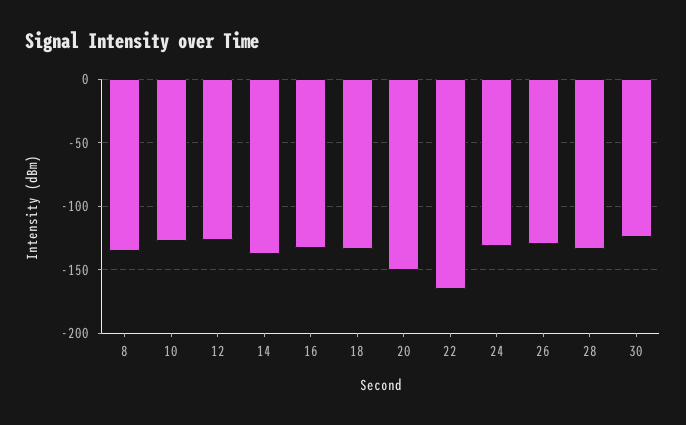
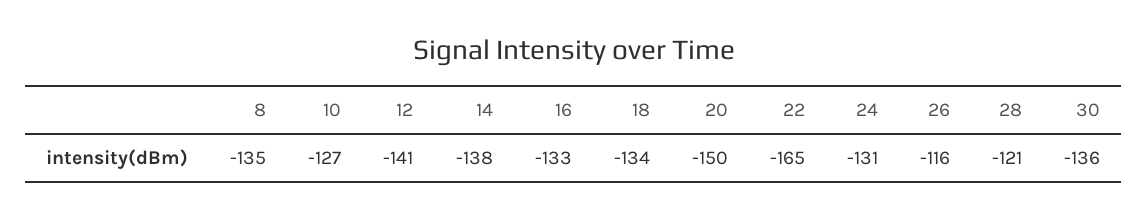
12: -125 -> -141
26: -130 -> -116
28: -135 -> -121
30: -125 -> -136

